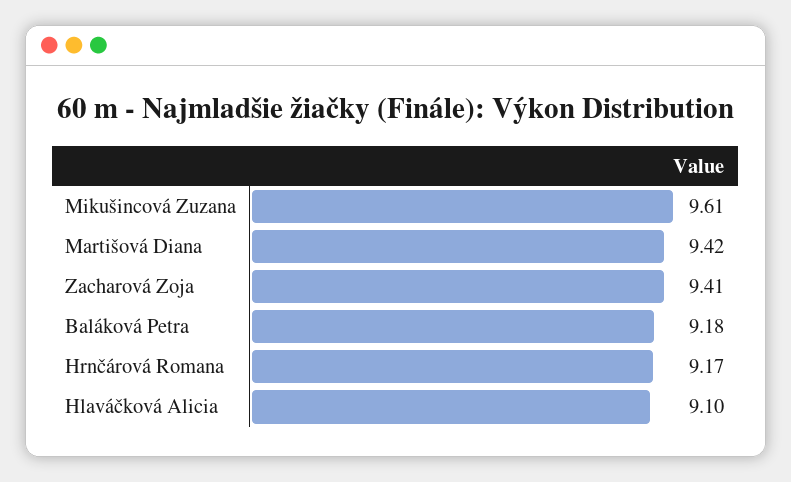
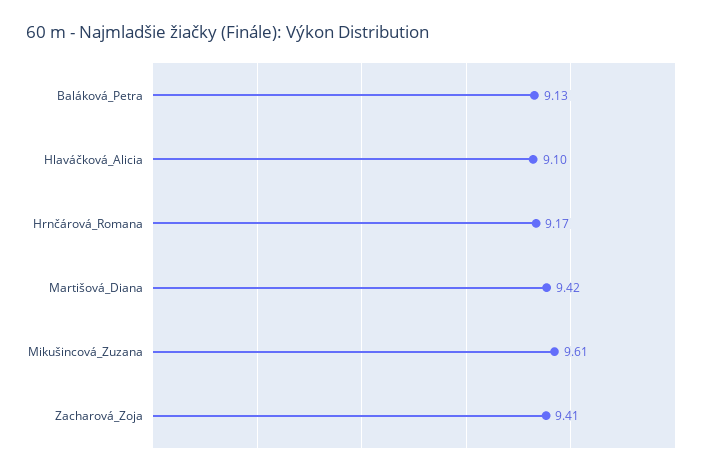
Baláková Petra: 9.18 -> 9.13

